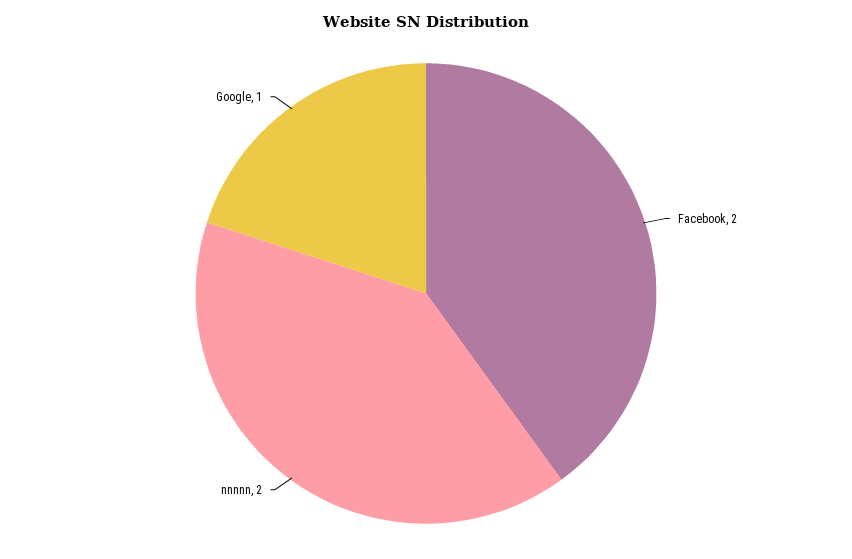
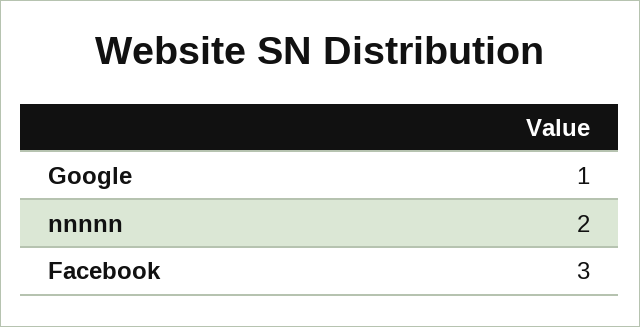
Facebook: 2 -> 3

